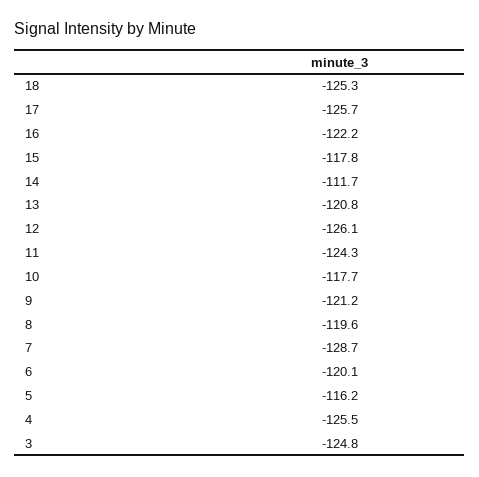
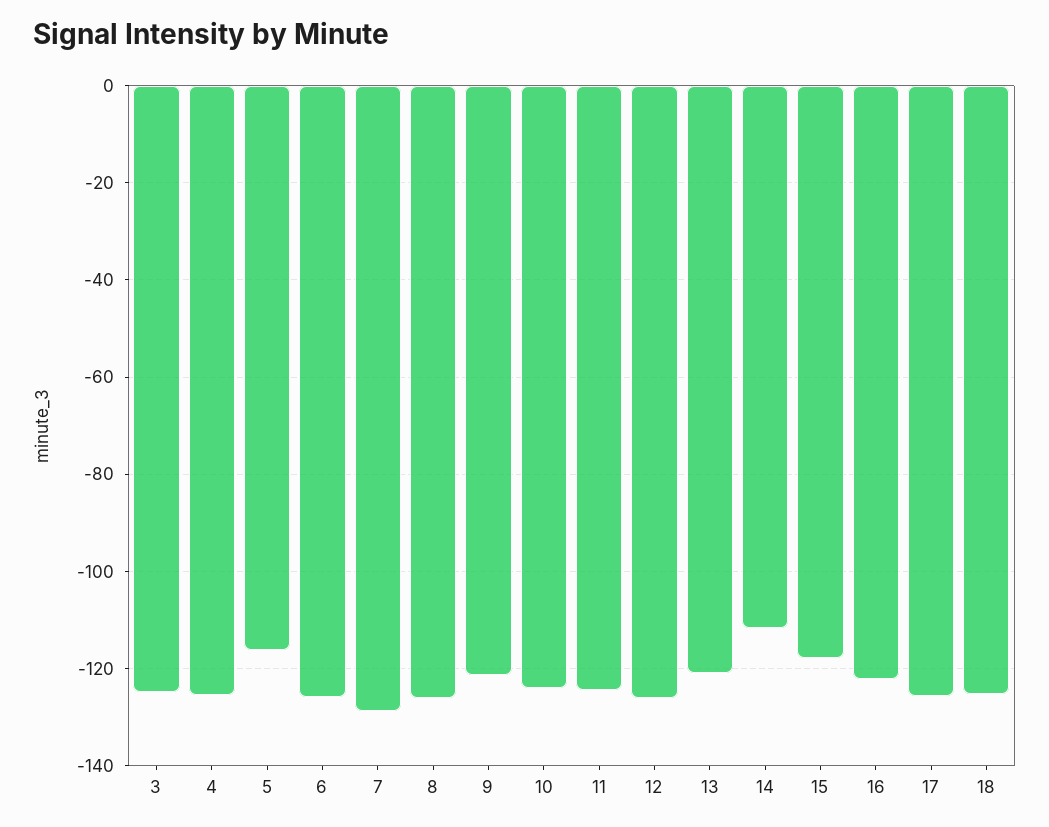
10: -117.7 -> -124
8: -119.6 -> -126
6: -120.1 -> -126

